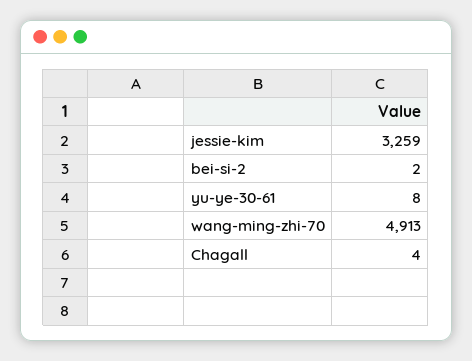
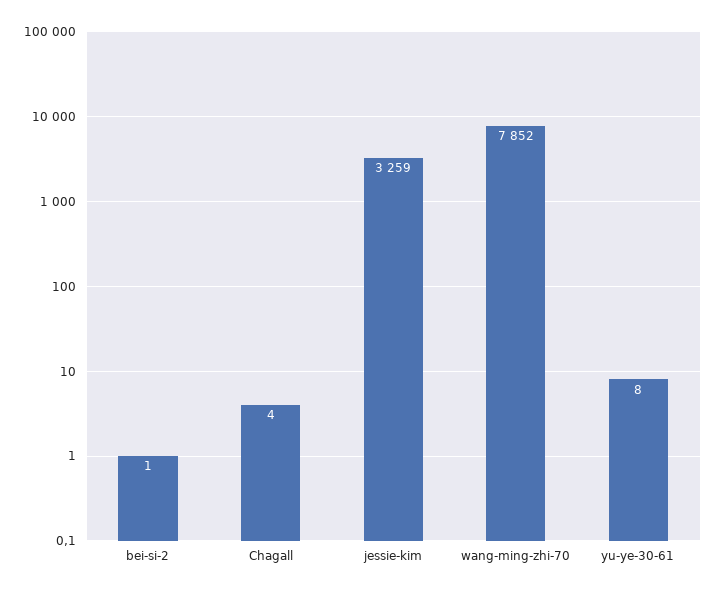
bei-si-2: 2 -> 1
wang-ming-zhi-70: 4913 -> 7852

